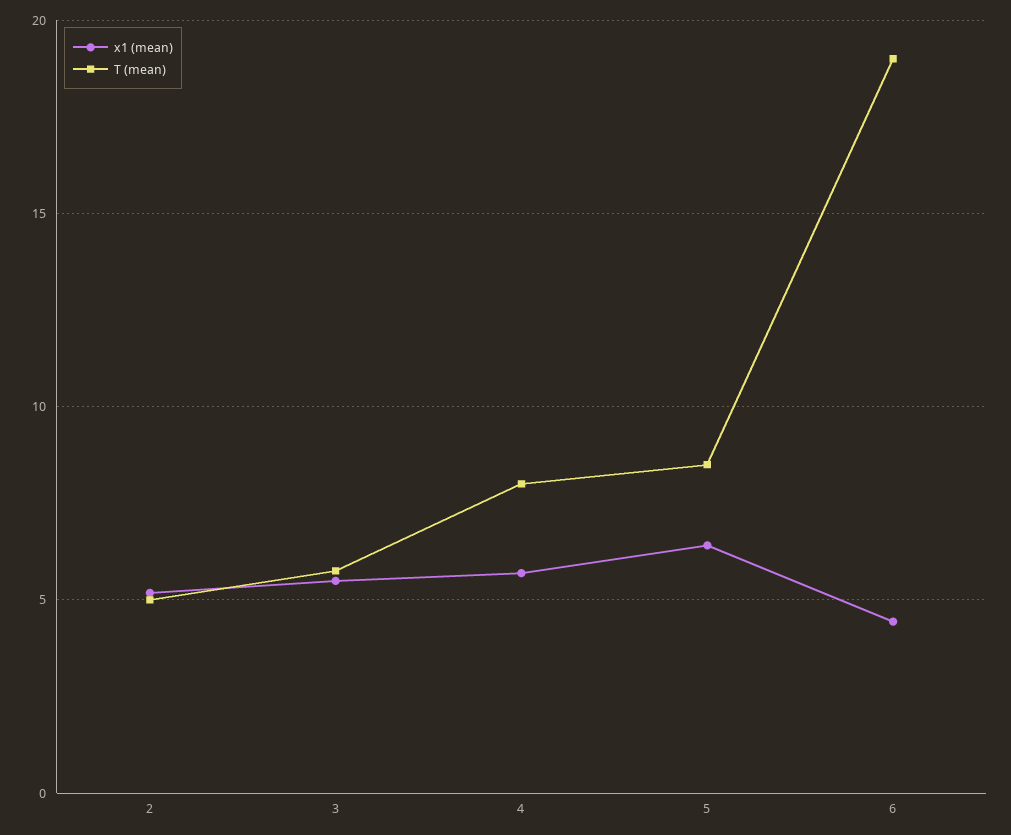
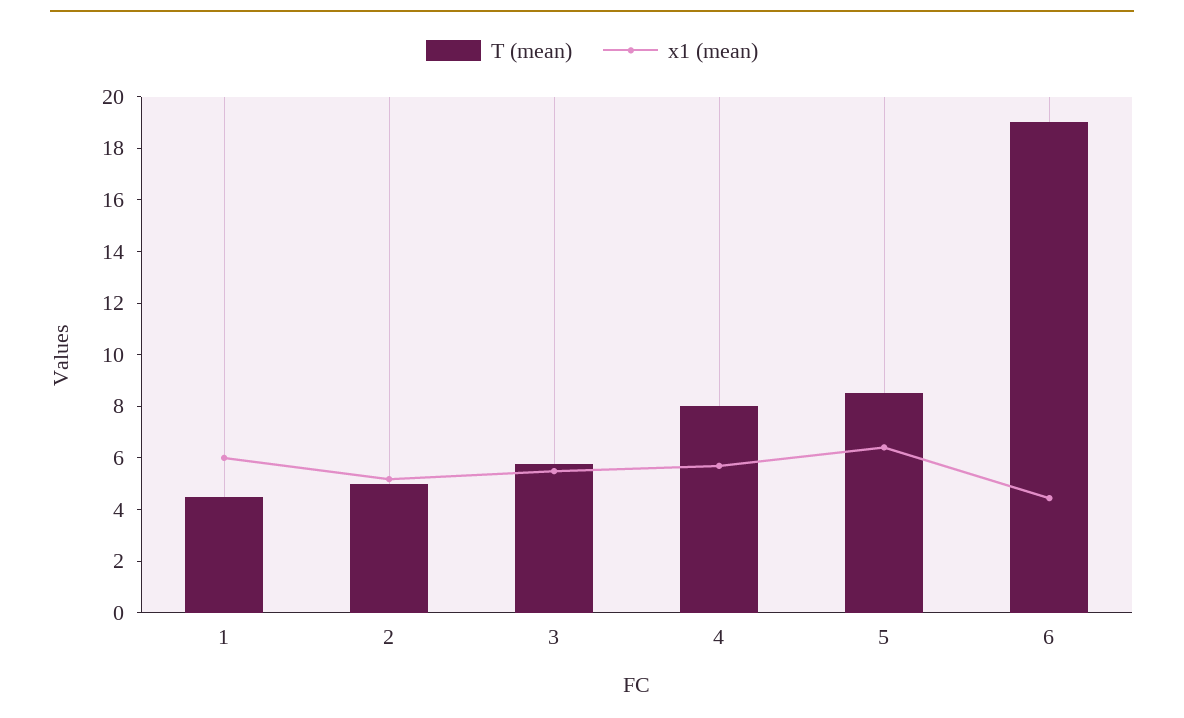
T (mean), 1: none -> 4.5
x1 (mean), 1: none -> 6

